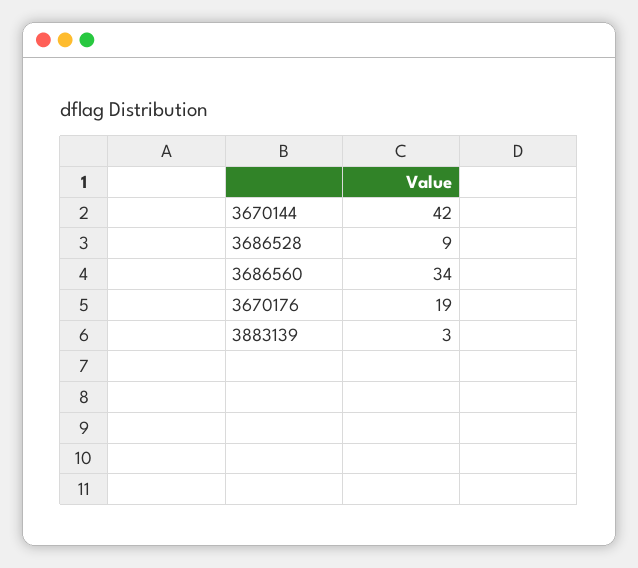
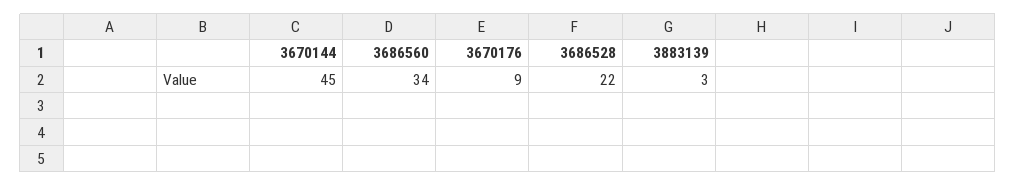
3670144: 42 -> 45
3686528: 9 -> 22
3670176: 19 -> 9

